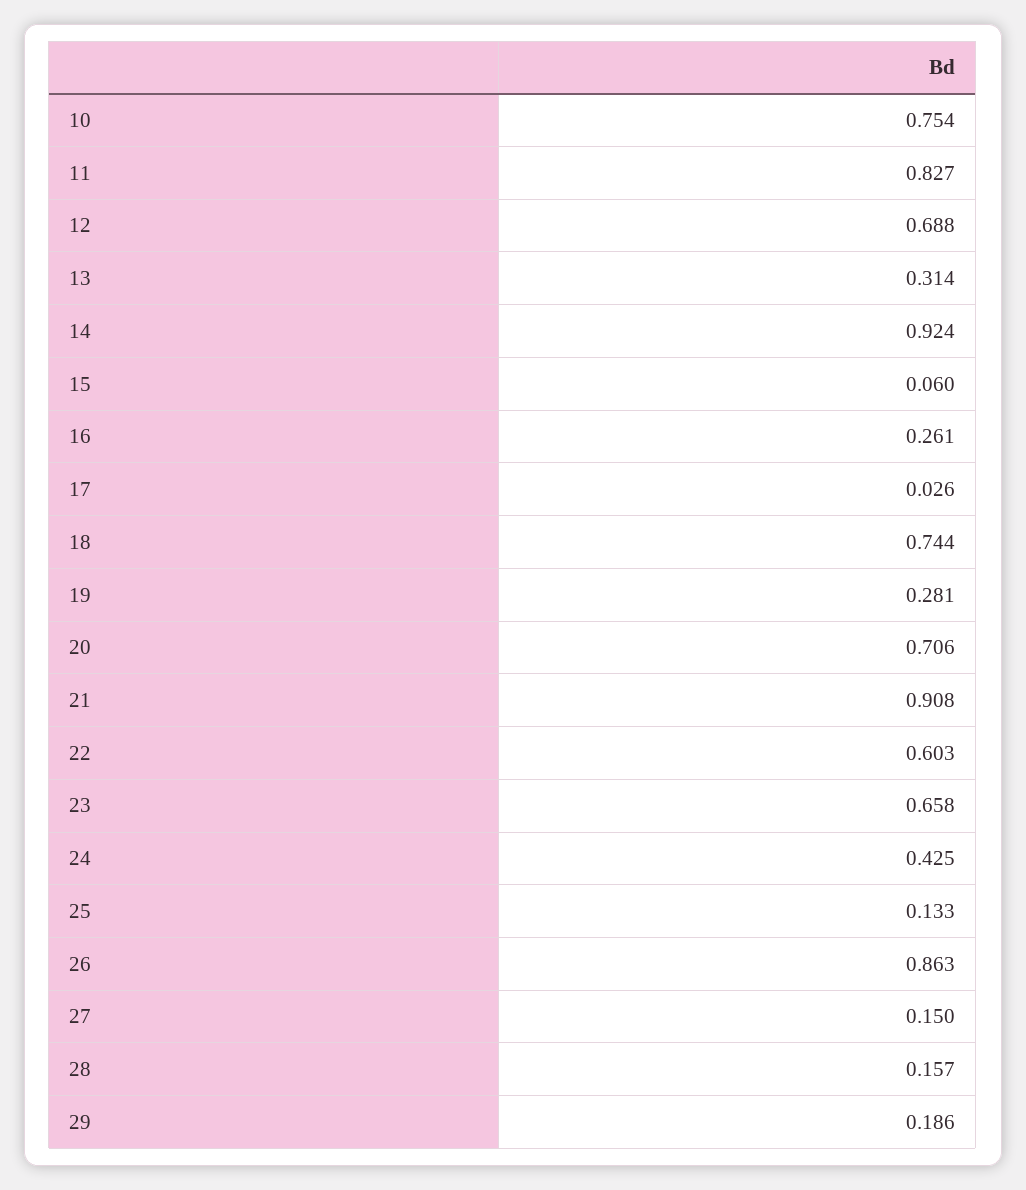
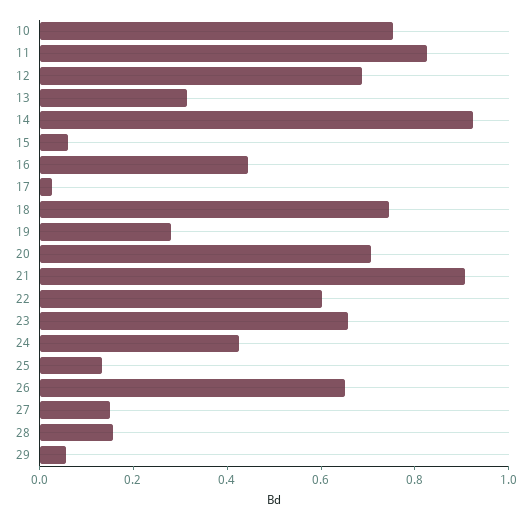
16: 0.261 -> 0.45
26: 0.863 -> 0.65
29: 0.186 -> 0.05

